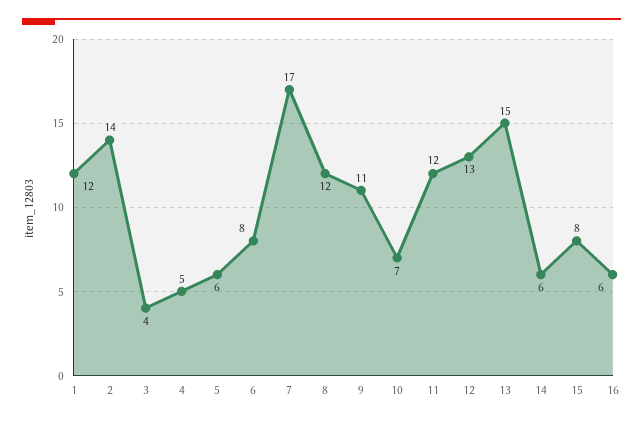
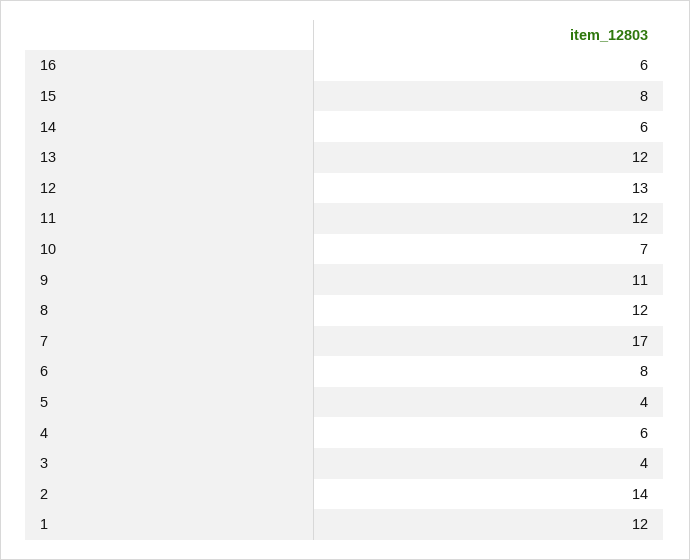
4: 5 -> 6
5: 6 -> 4
13: 15 -> 12

